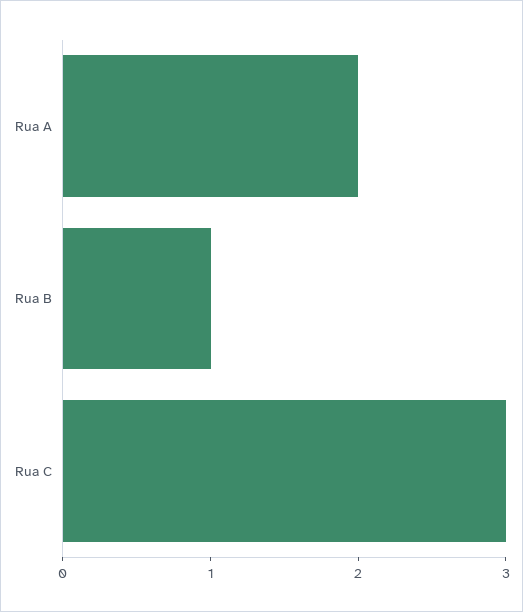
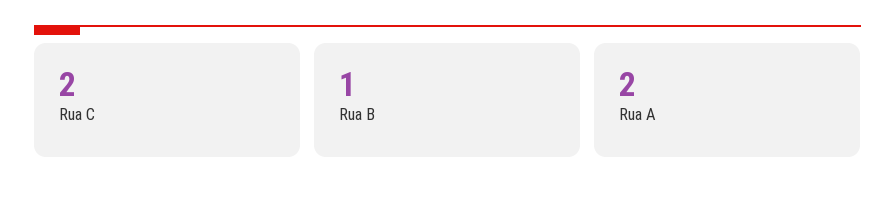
Rua C: 3 -> 2

